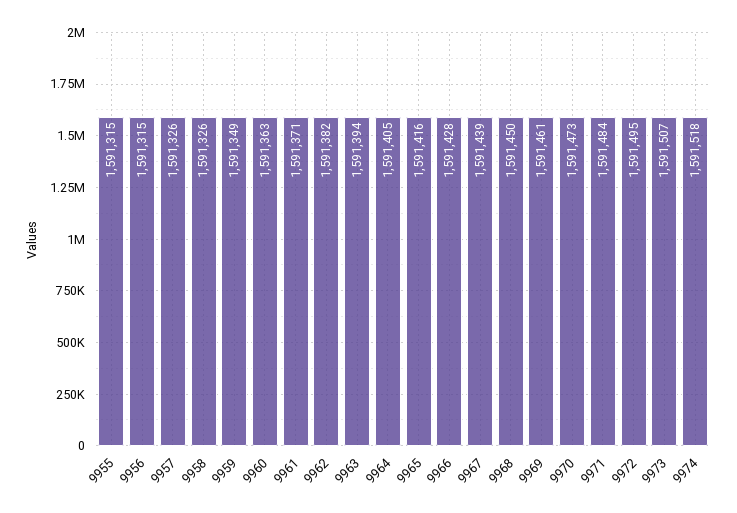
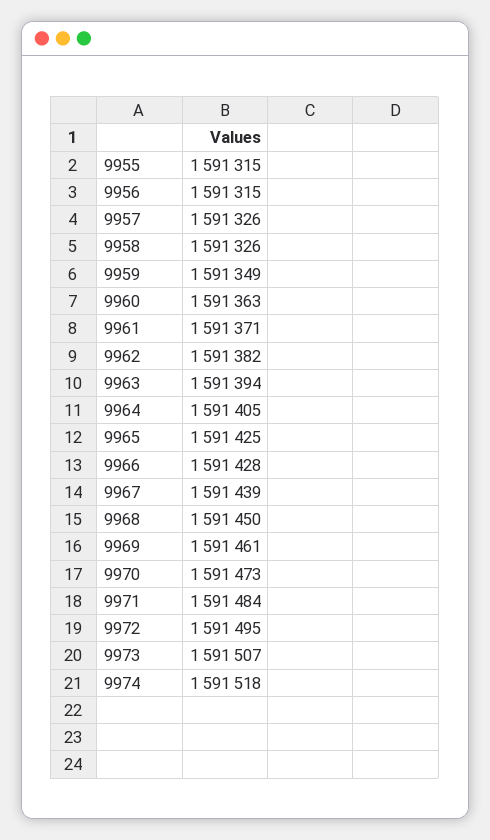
9965: 1591416 -> 1591425

